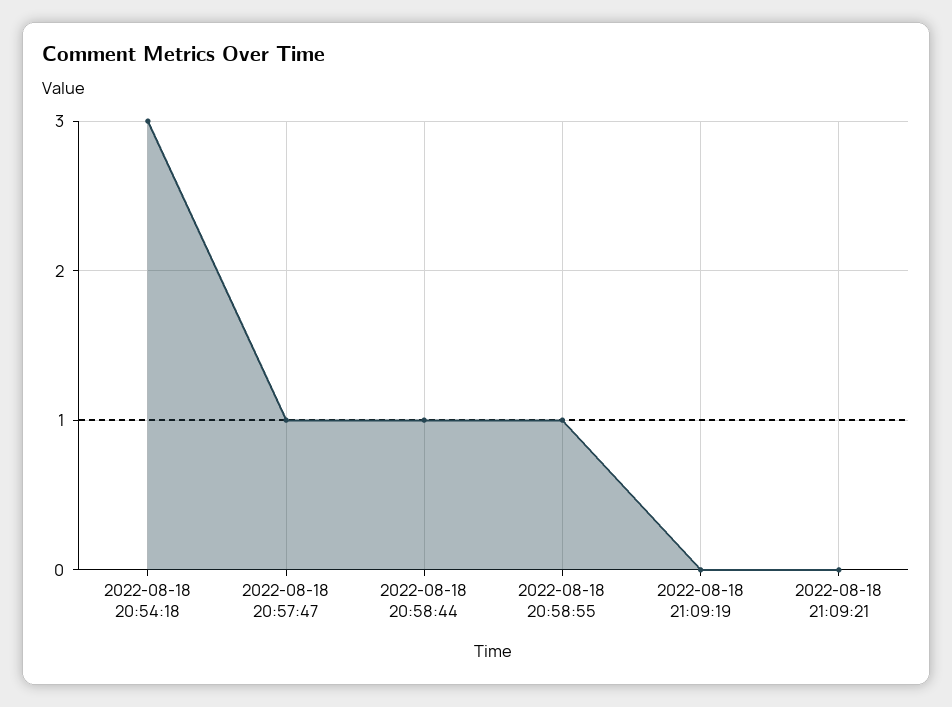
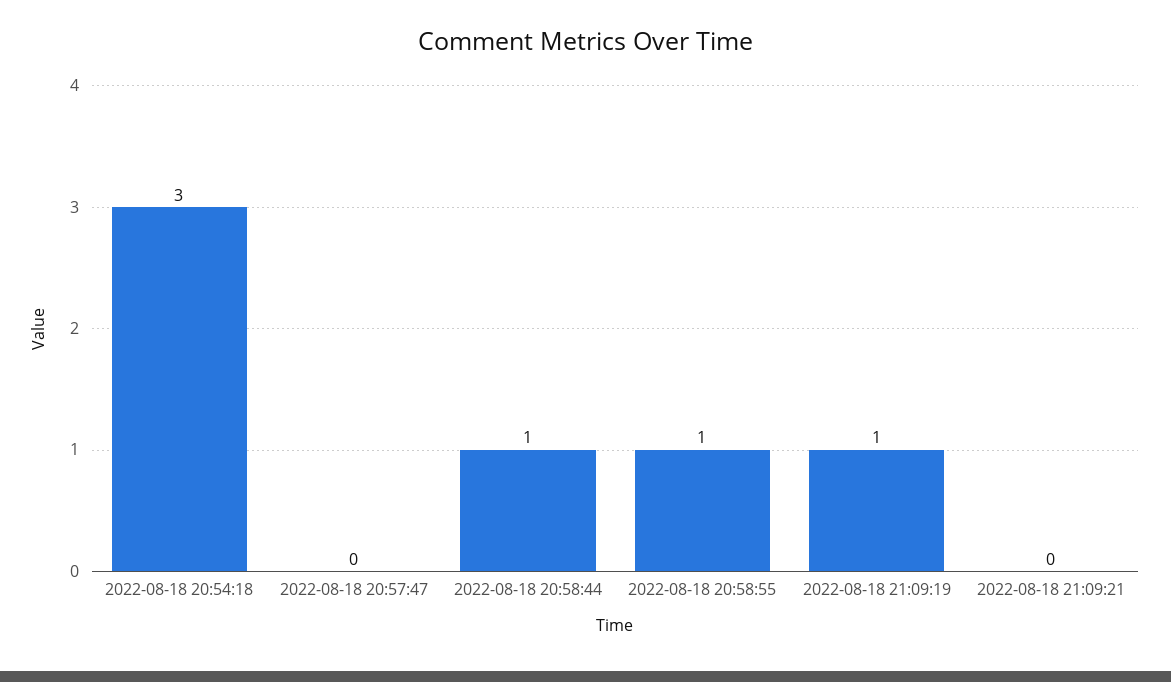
2022-08-18 20:57:47: 1 -> 0
2022-08-18 21:09:19: 0 -> 1

